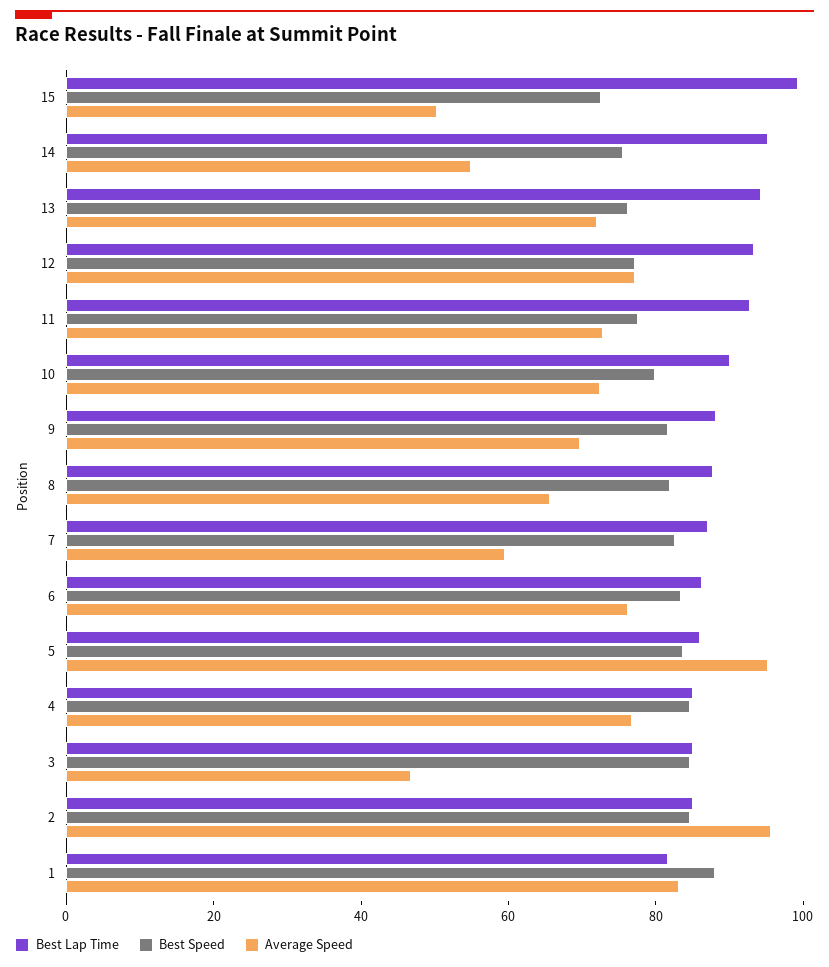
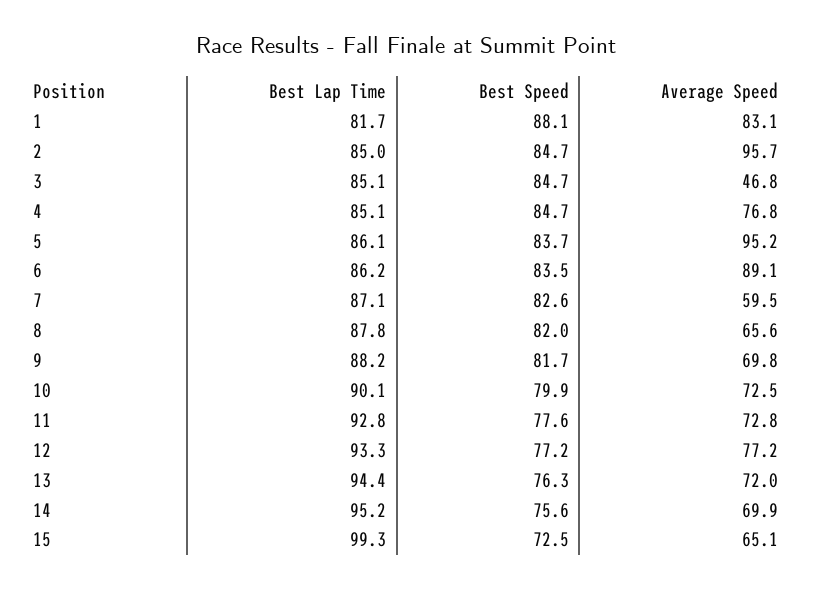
Average Speed, 15: 50 -> 65.1
Average Speed, 14: 55 -> 69.9
Average Speed, 6: 75 -> 89.1

